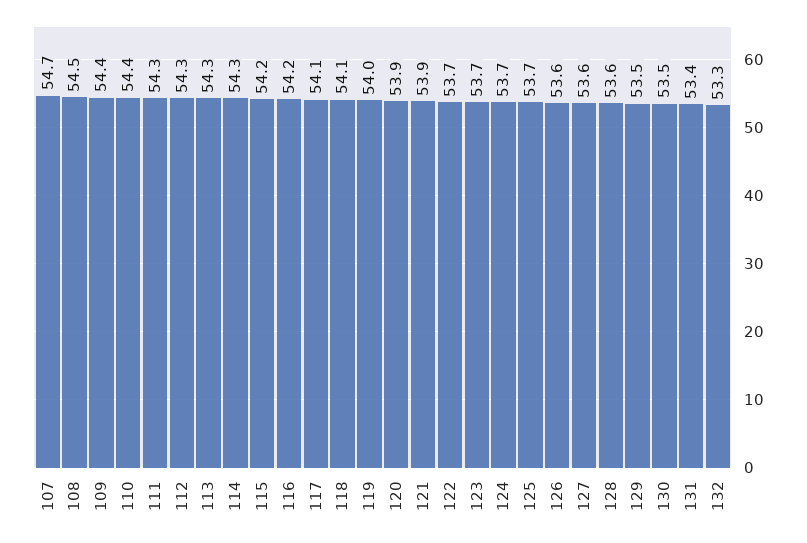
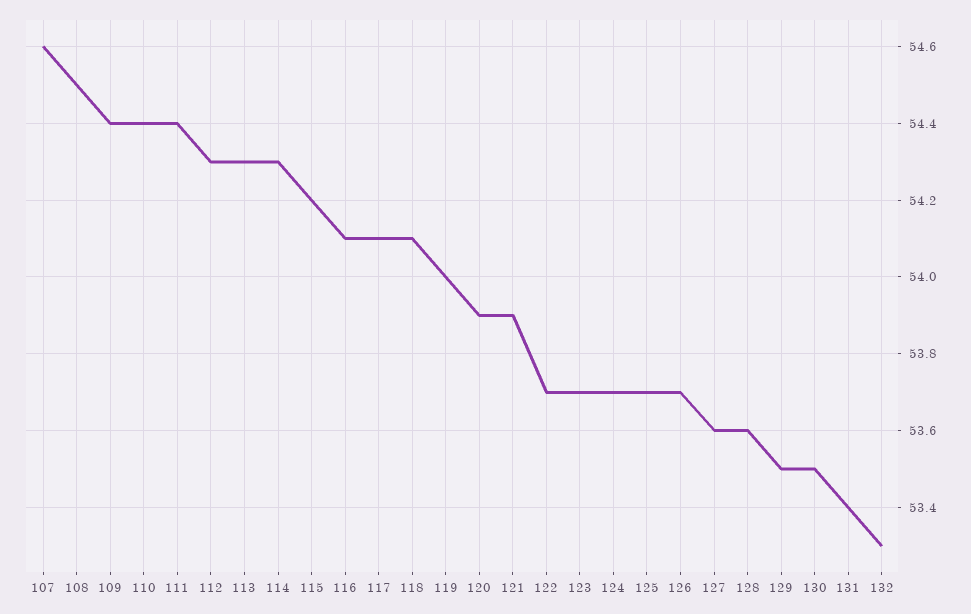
107: 54.7 -> 54.6
111: 54.3 -> 54.4
116: 54.2 -> 54.1
126: 53.6 -> 53.7

